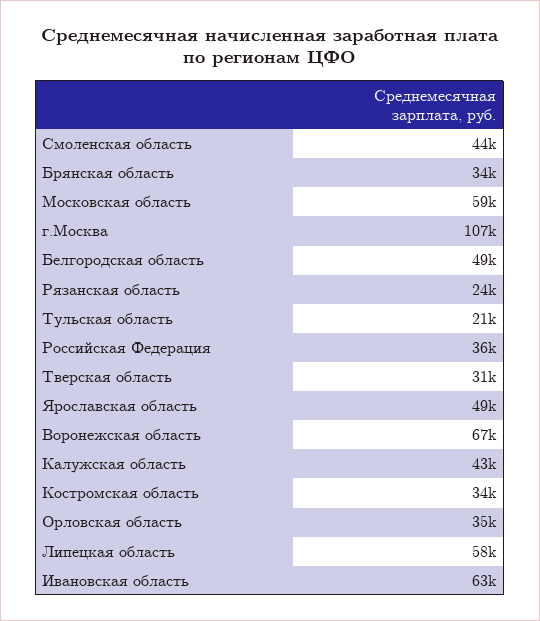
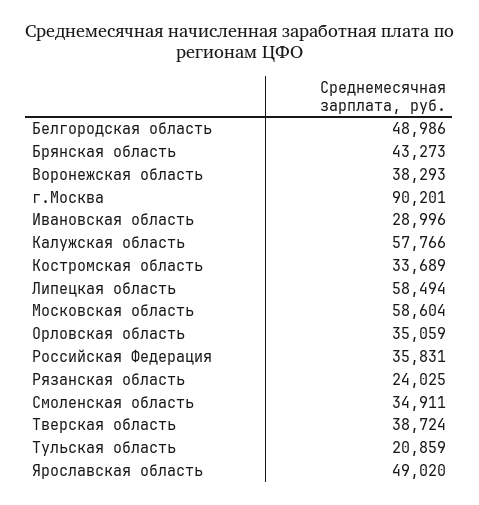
Смоленская область: 44000 -> 34911
Брянская область: 34000 -> 43273
г.Москва: 107000 -> 90201
Тверская область: 31000 -> 38724
Воронежская область: 67000 -> 38293
Калужская область: 43000 -> 57766
Ивановская область: 63000 -> 28996

